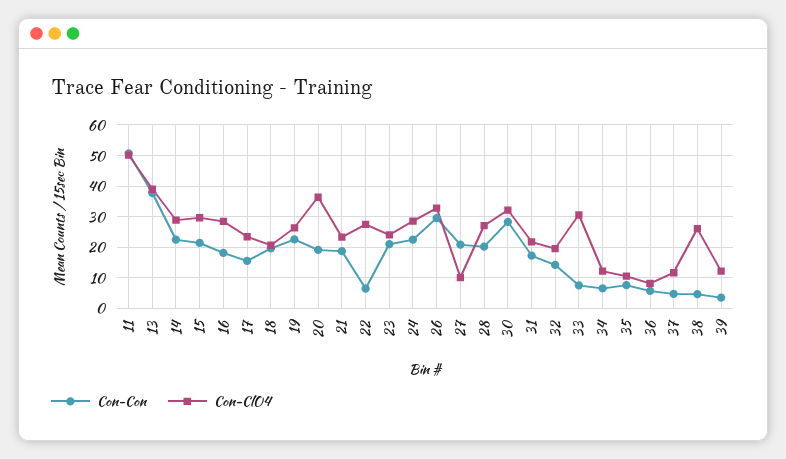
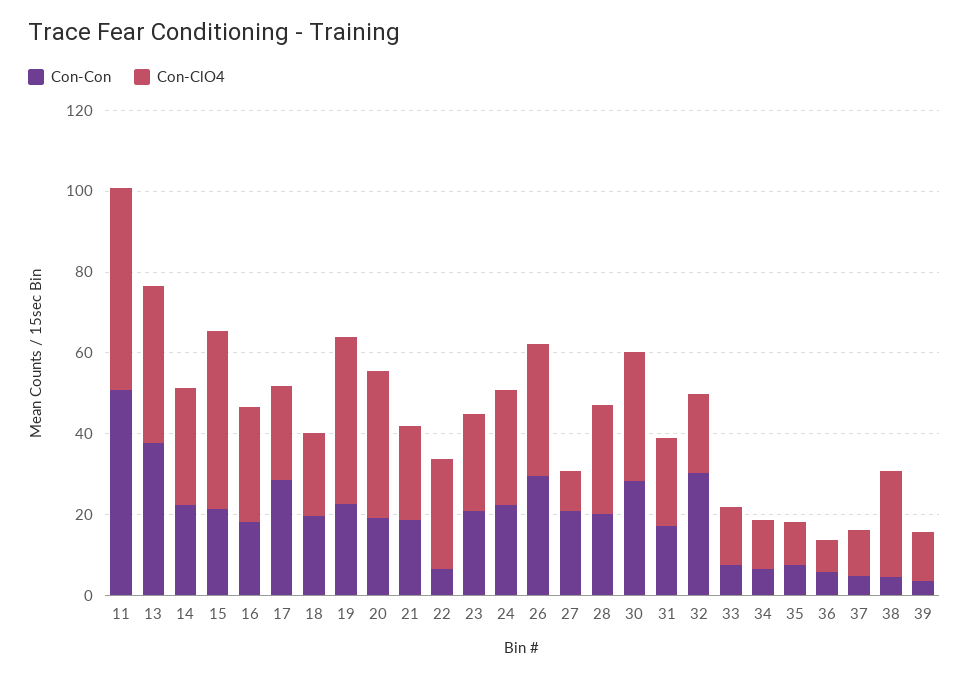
Con-ClO4, 15: 30 -> 45
Con-Con, 17: 16 -> 30
Con-ClO4, 19: 26 -> 40
Con-Con, 32: 14 -> 30
Con-ClO4, 33: 30 -> 15

